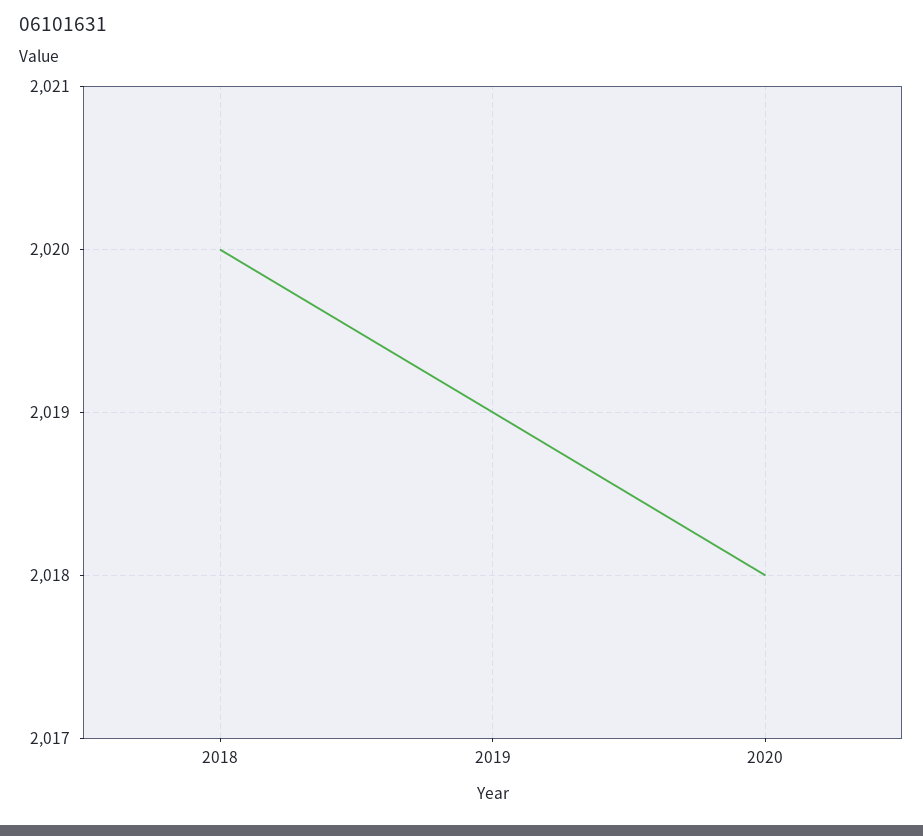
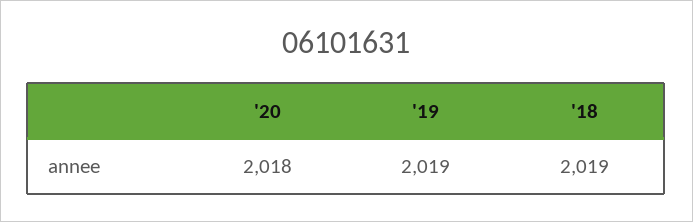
2018: 2020 -> 2019

